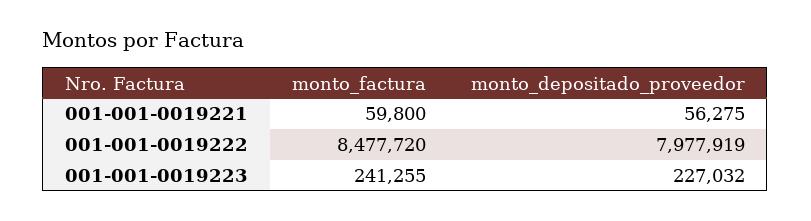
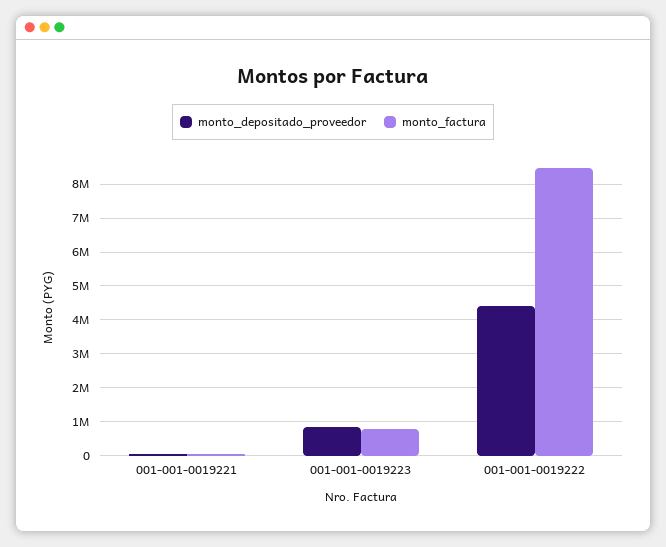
monto_depositado_proveedor, 001-001-0019222: 7977919 -> 4400000
monto_factura, 001-001-0019223: 241255 -> 800000
monto_depositado_proveedor, 001-001-0019223: 227032 -> 800000

